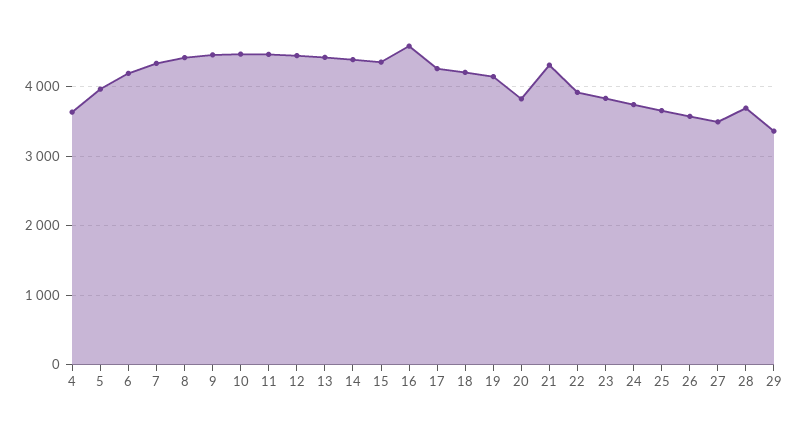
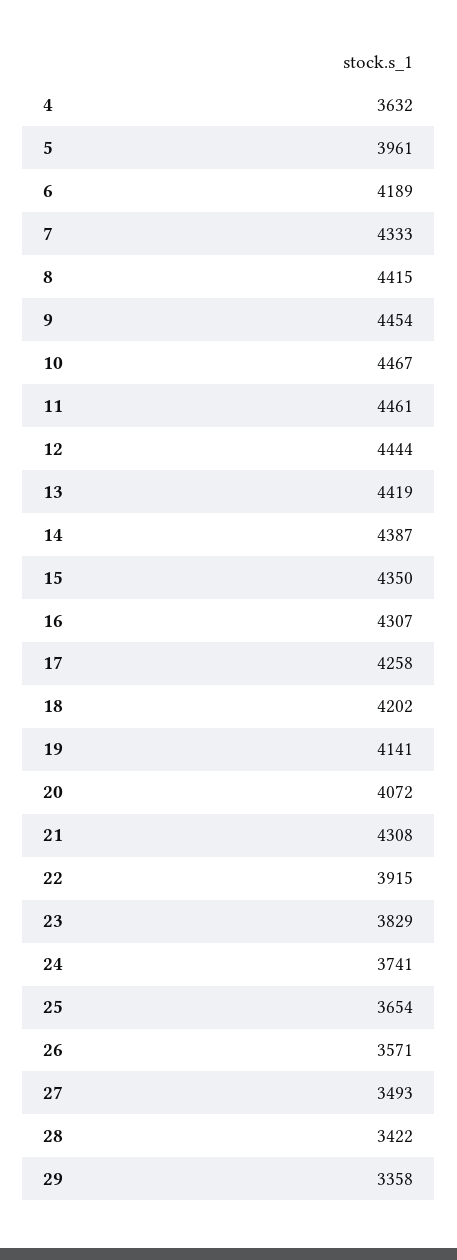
16: 4600 -> 4307
20: 3800 -> 4072
28: 3700 -> 3422

